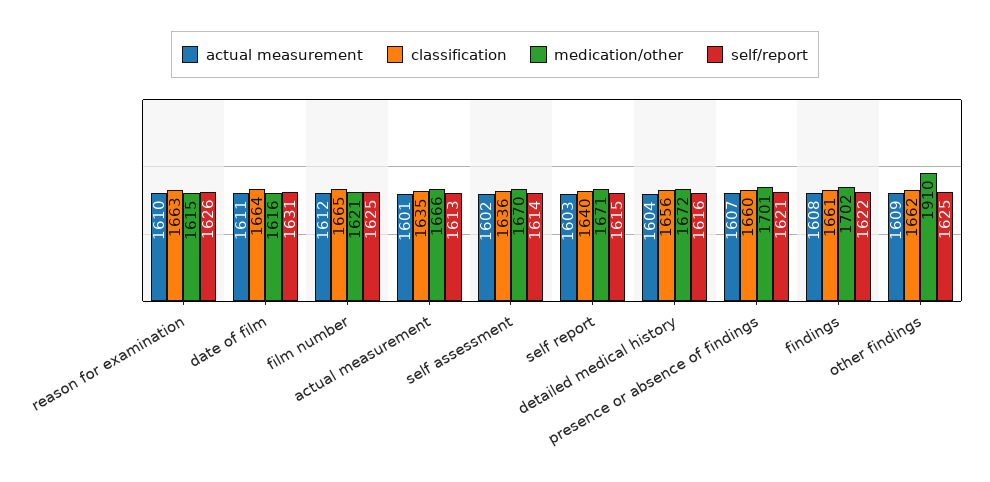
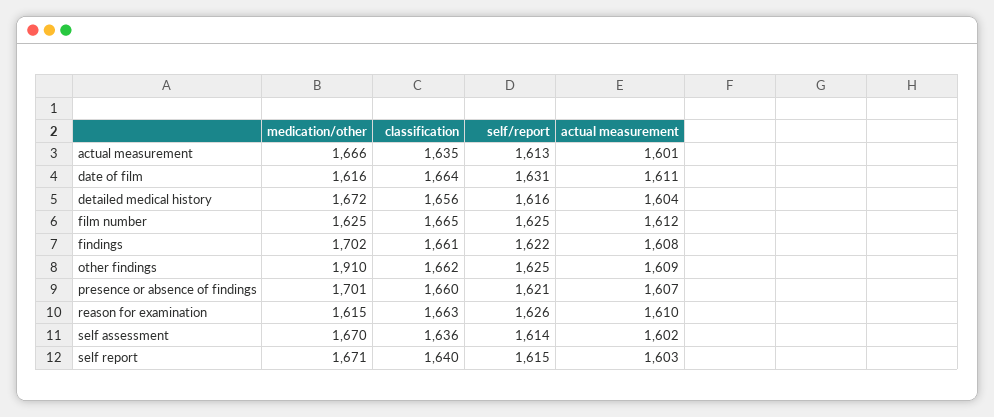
medication/other, film number: 1621 -> 1625

